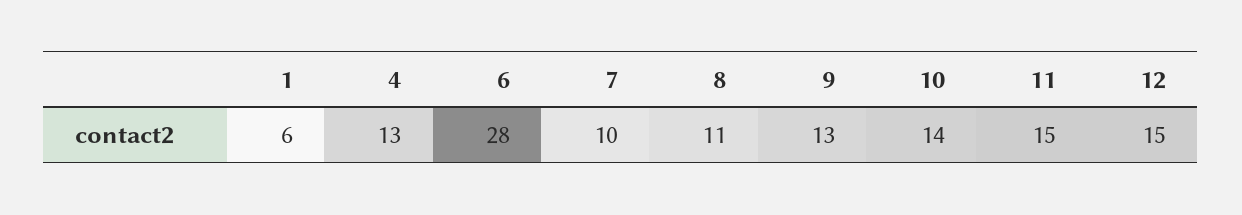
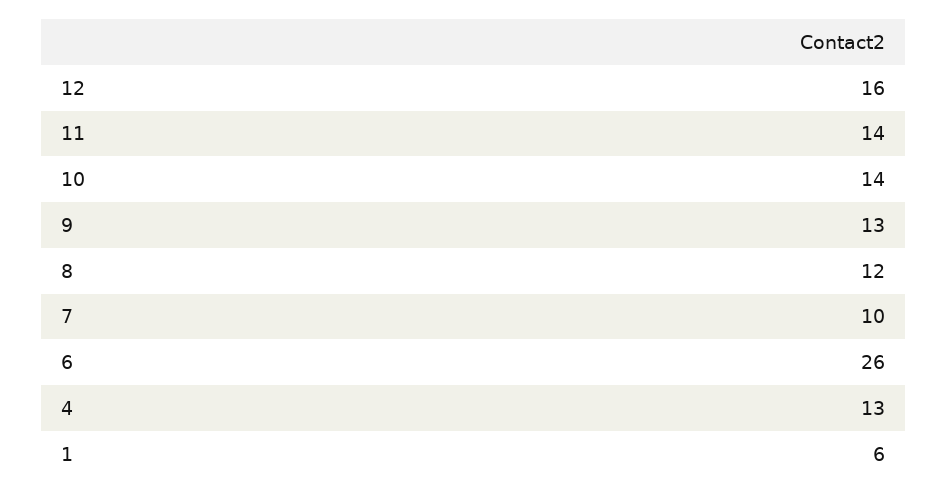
6: 28 -> 26
8: 11 -> 12
11: 15 -> 14
12: 15 -> 16

